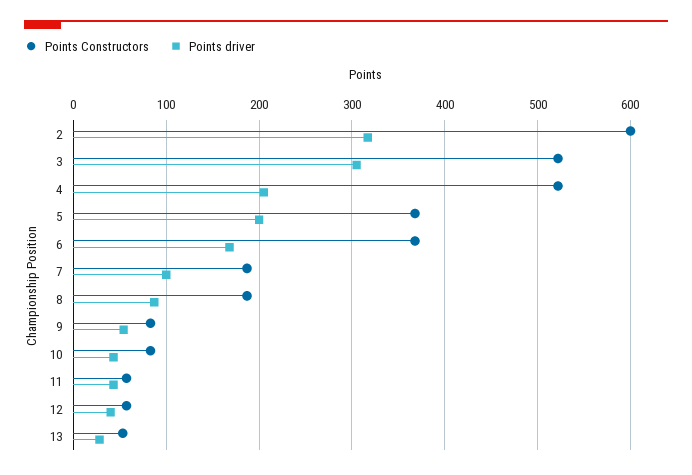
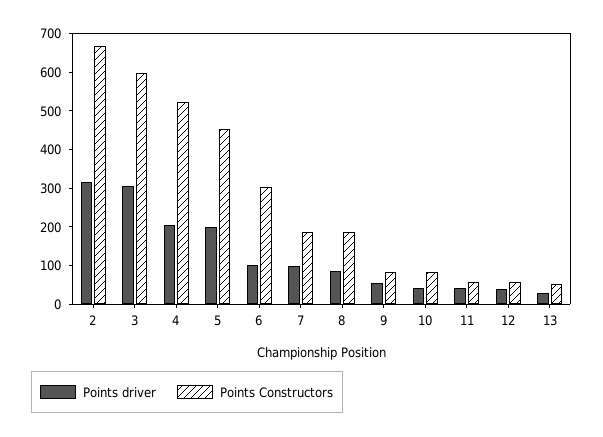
Points Constructors, 2: 600 -> 675
Points Constructors, 3: 520 -> 600
Points Constructors, 5: 370 -> 450
Points Constructors, 6: 370 -> 300
Points driver, 6: 170 -> 100

